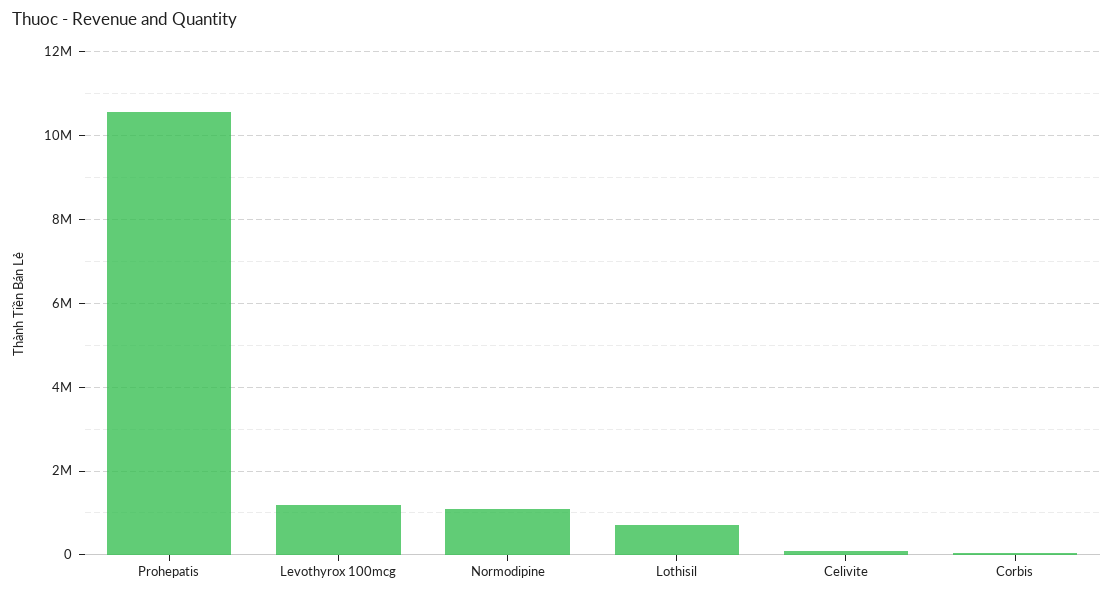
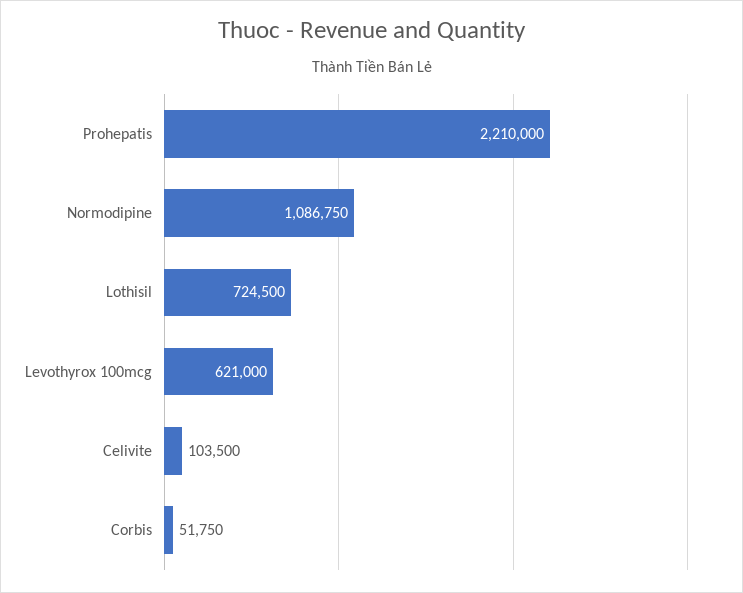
Prohepatis: 10600000 -> 2210000
Levothyrox 100mcg: 1200000 -> 621000

